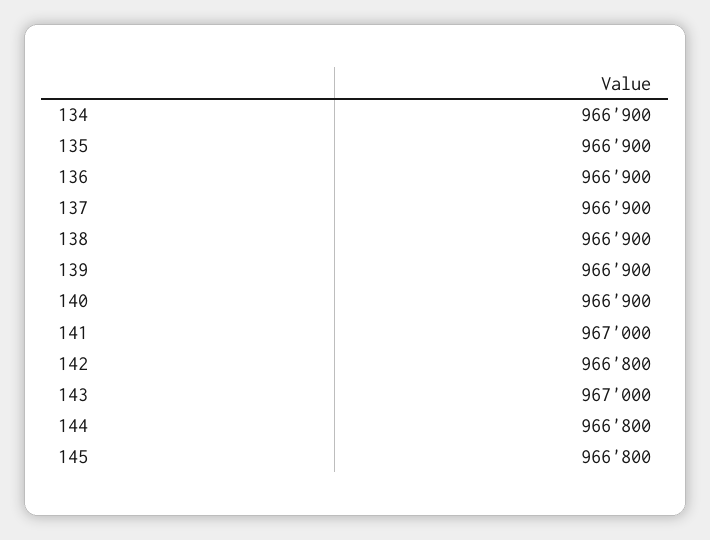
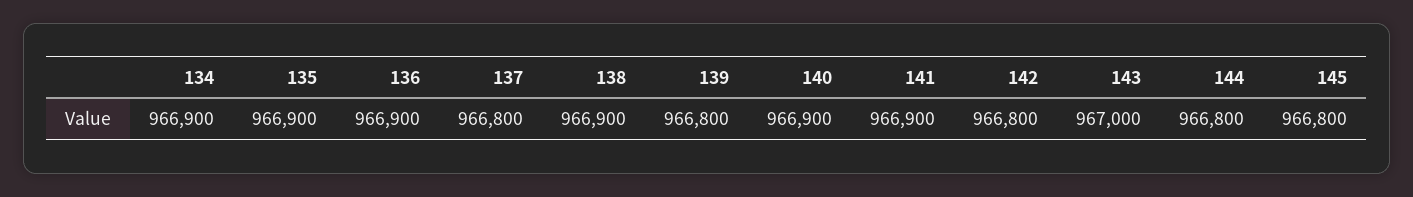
137: 966900 -> 966800
139: 966900 -> 966800
141: 967000 -> 966900

